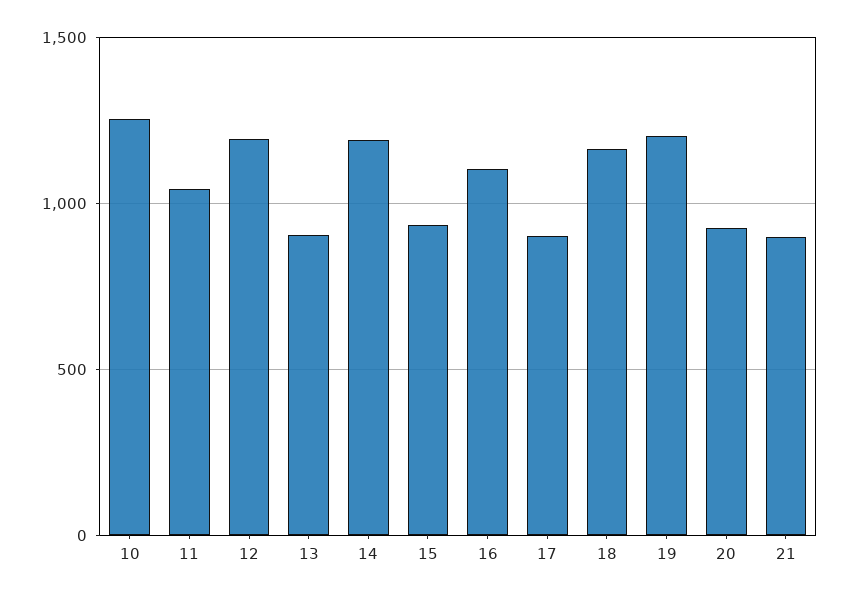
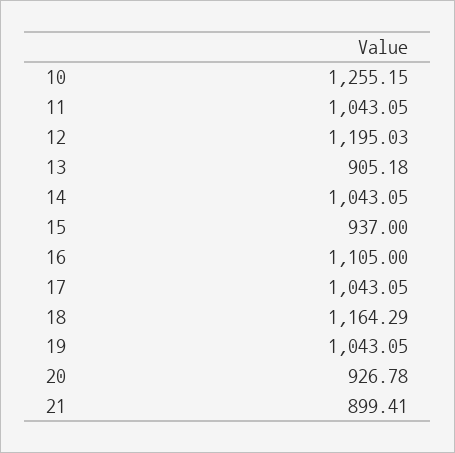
14: 1200 -> 1043.05
17: 900 -> 1043.05
19: 1200 -> 1043.05

